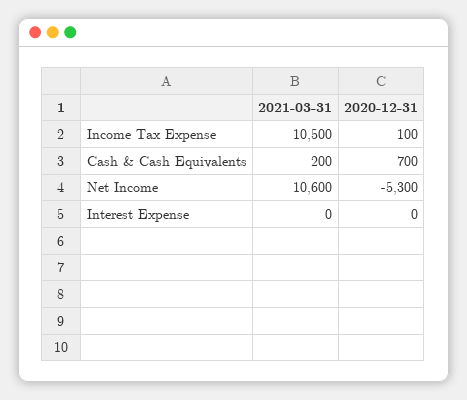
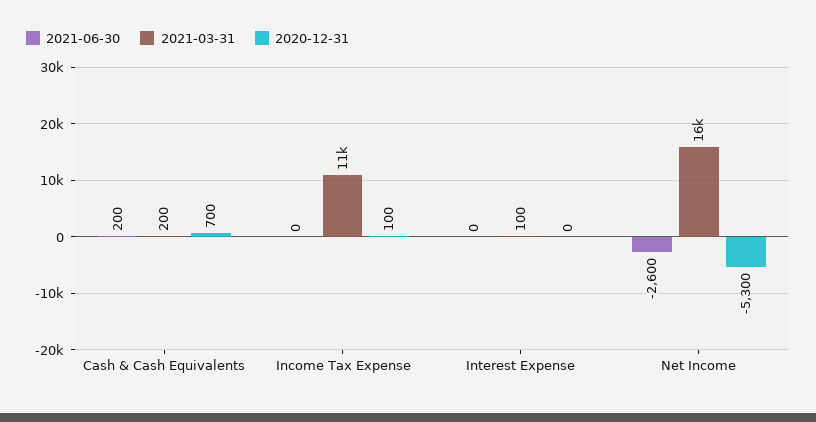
2021-03-31, Net Income: 10600 -> 16000
2021-03-31, Interest Expense: 0 -> 100
2021-06-30, Cash & Cash Equivalents: none -> 200
2021-06-30, Income Tax Expense: none -> 0
2021-06-30, Interest Expense: none -> 0
2021-06-30, Net Income: none -> -2600

